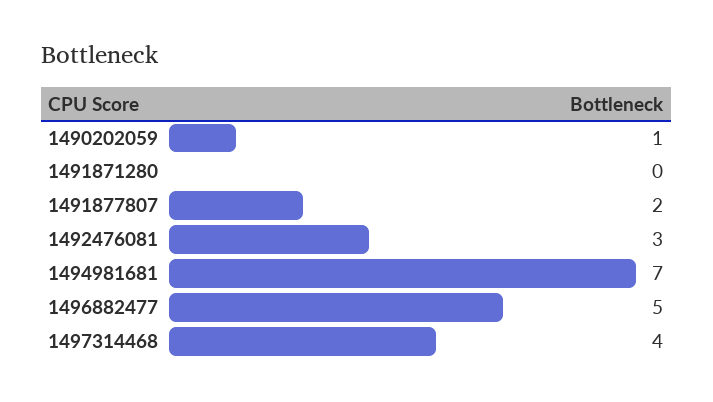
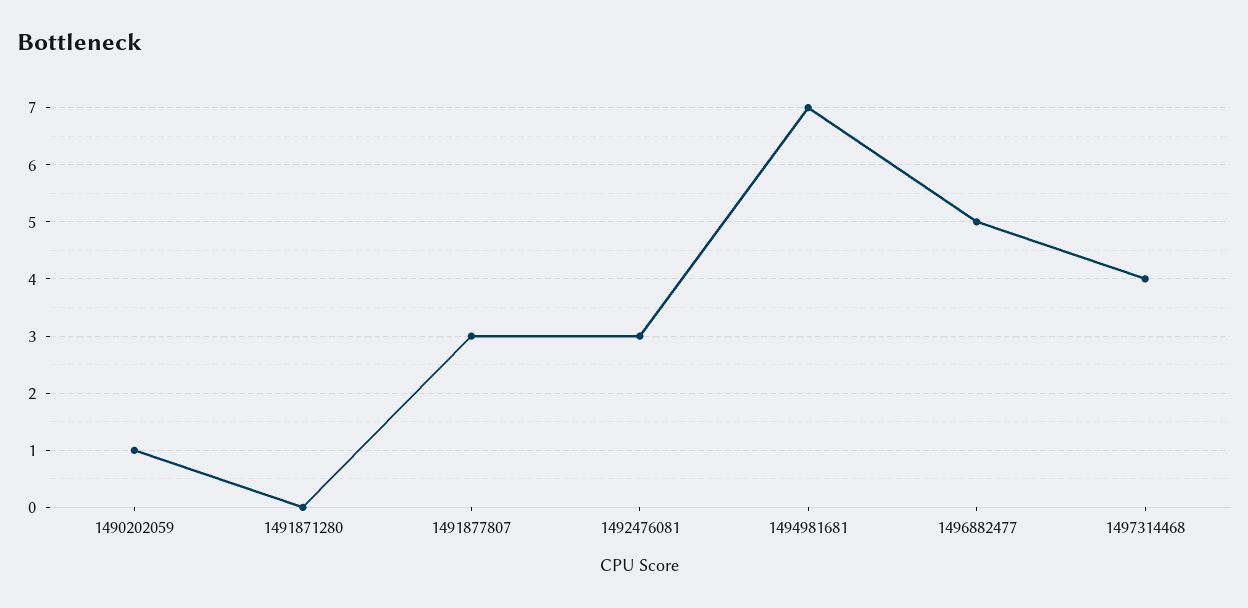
1491877807: 2 -> 3

